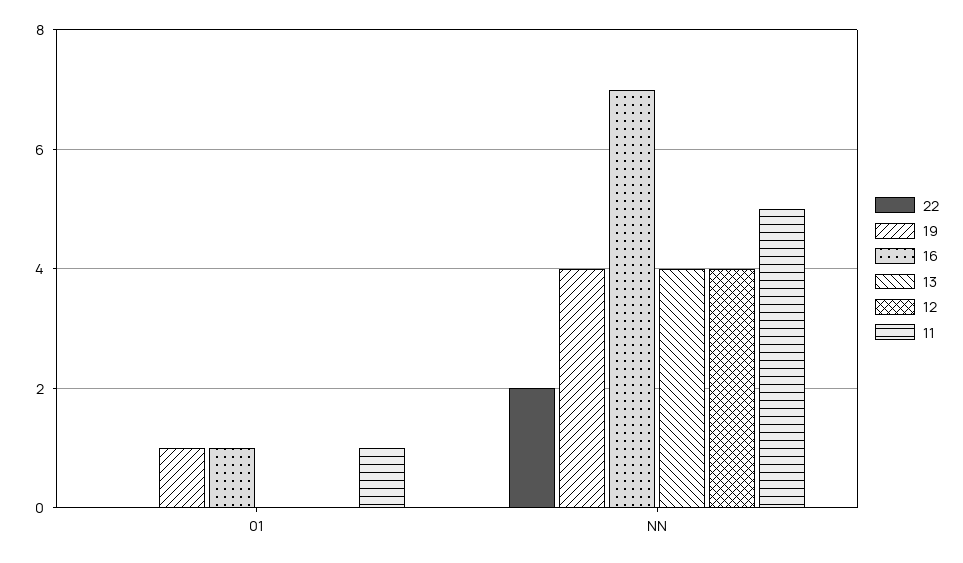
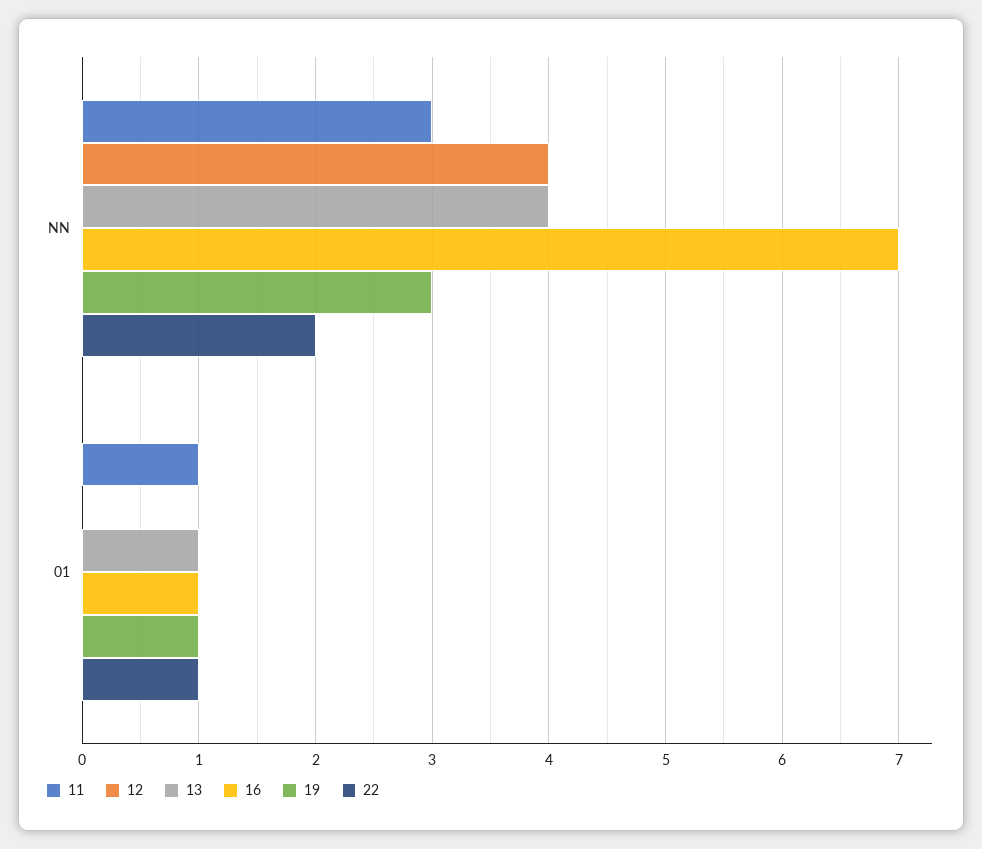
22, 01: 0 -> 1
13, 01: 0 -> 1
19, NN: 4 -> 3
11, NN: 5 -> 3

